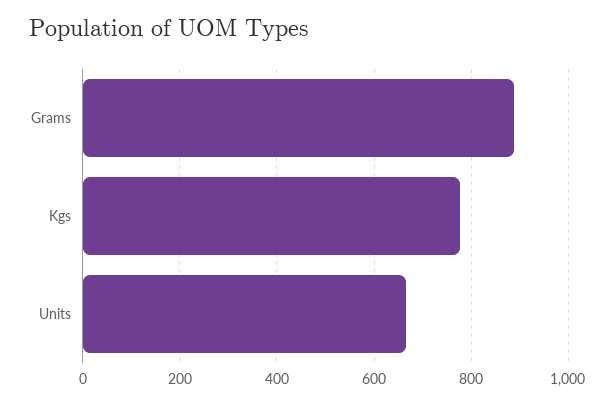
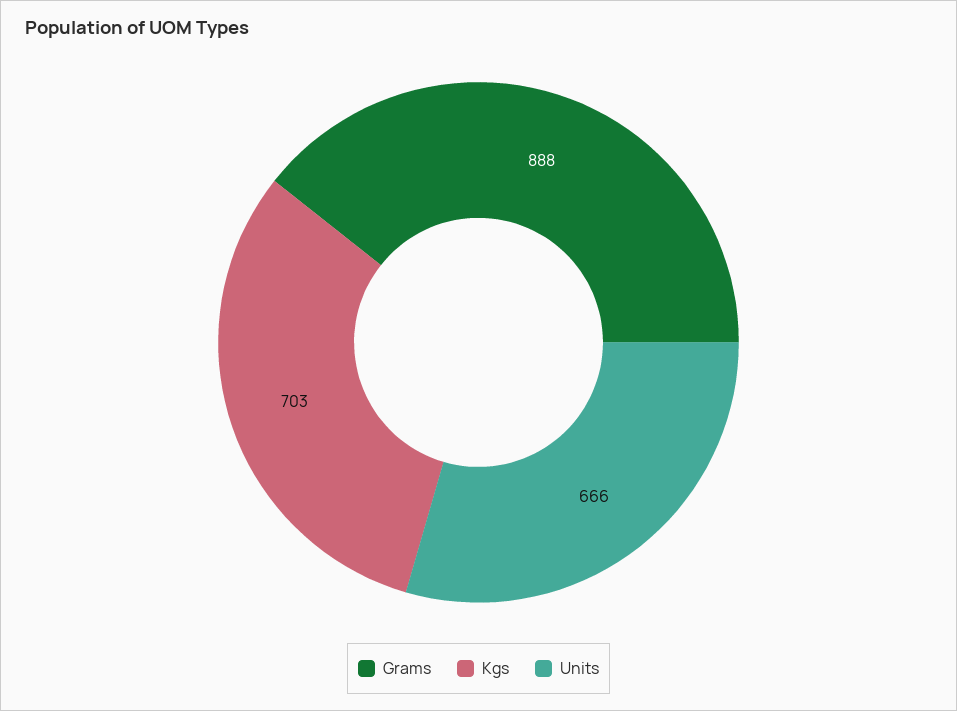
Kgs: 780 -> 703

